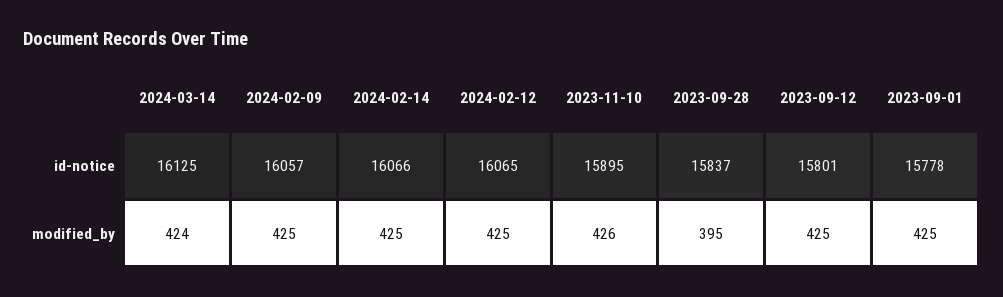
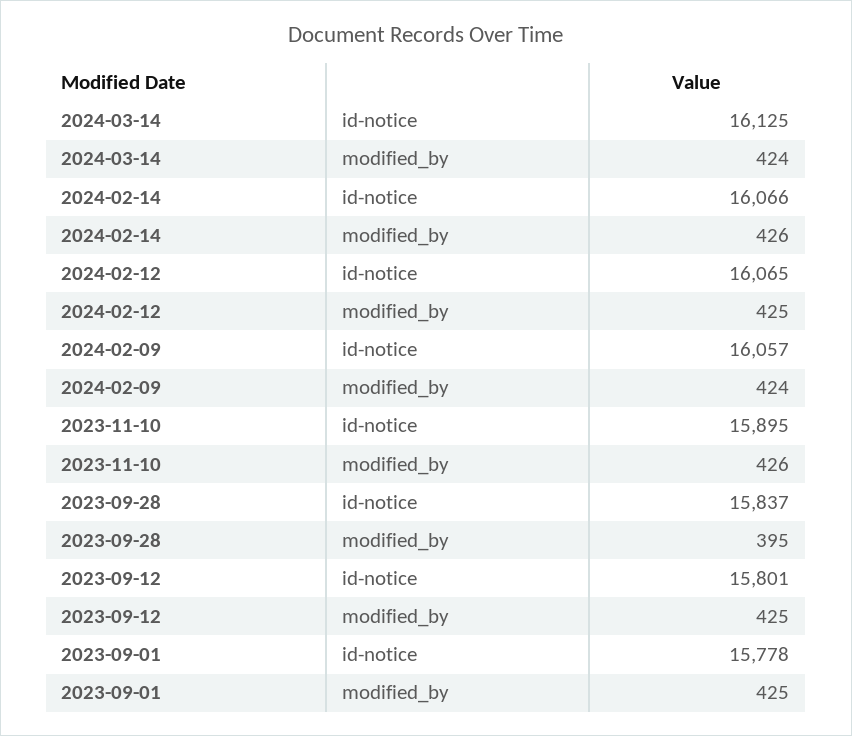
2024-02-09, modified_by: 425 -> 424
2024-02-14, modified_by: 425 -> 426

